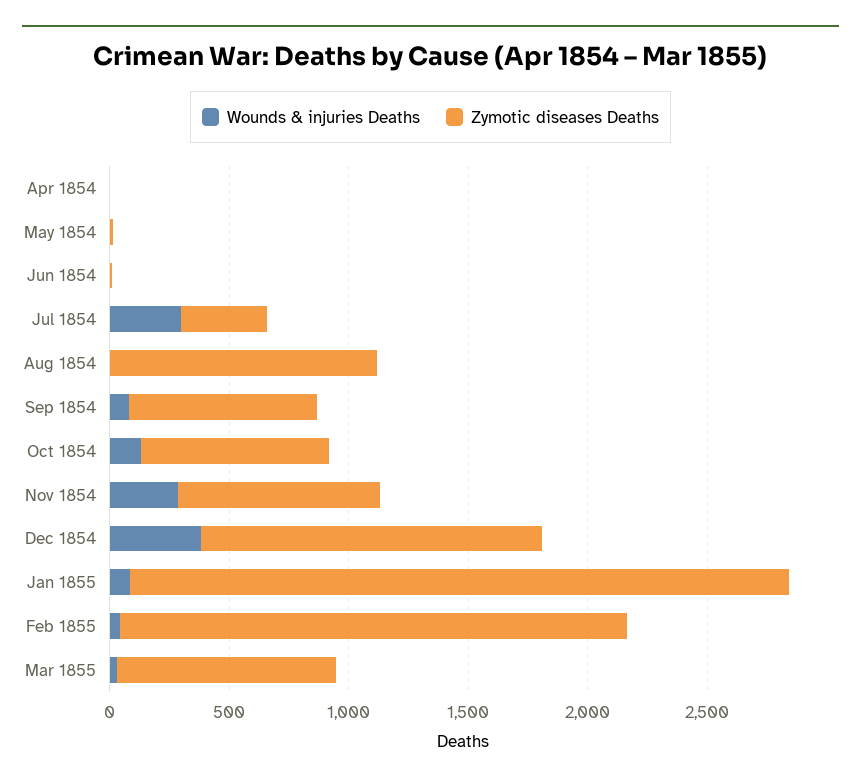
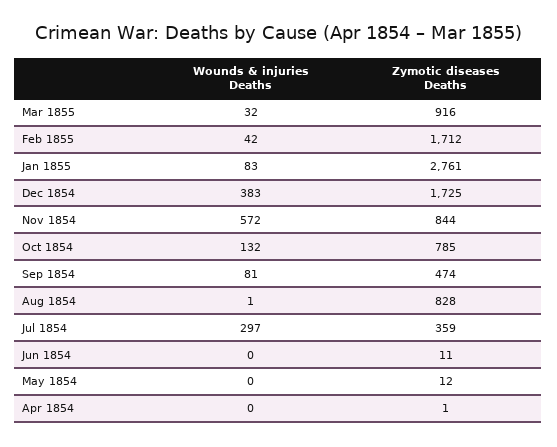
Zymotic diseases Deaths, Aug 1854: 1100 -> 828
Zymotic diseases Deaths, Sep 1854: 800 -> 474
Wounds & injuries Deaths, Nov 1854: 300 -> 572
Zymotic diseases Deaths, Dec 1854: 1400 -> 1725
Zymotic diseases Deaths, Feb 1855: 2100 -> 1712

